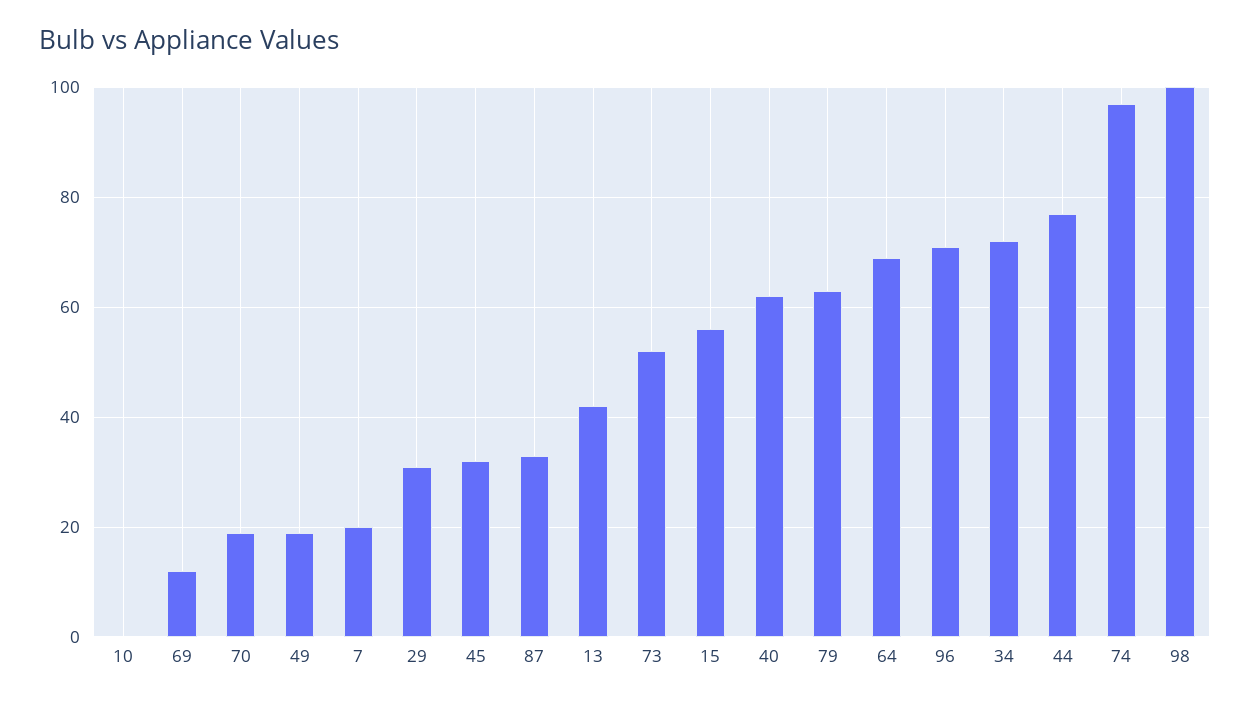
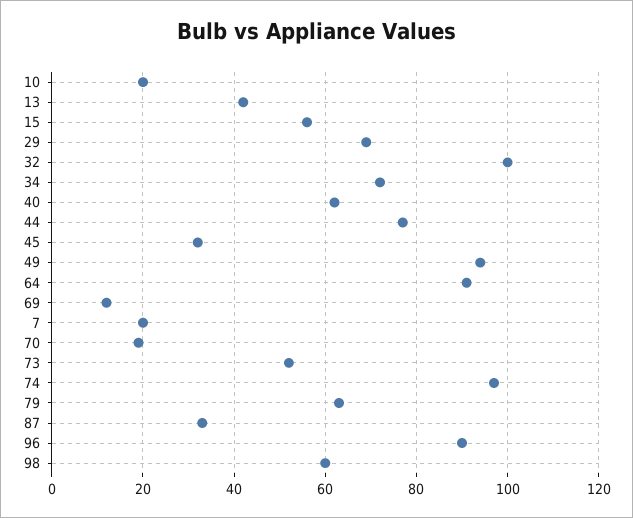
10: 0 -> 20
49: 20 -> 95
29: 30 -> 70
64: 70 -> 90
96: 70 -> 90
98: 100 -> 60
32: none -> 100

